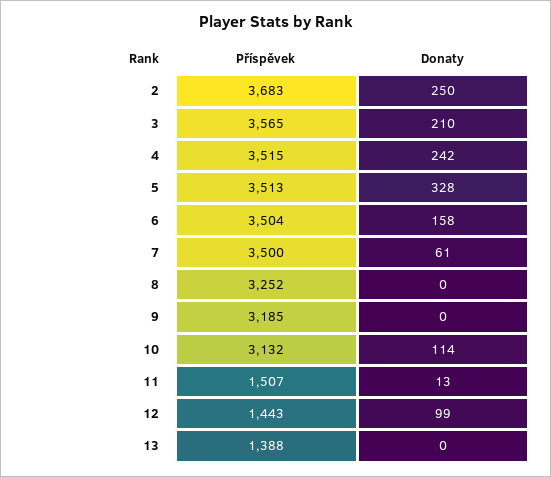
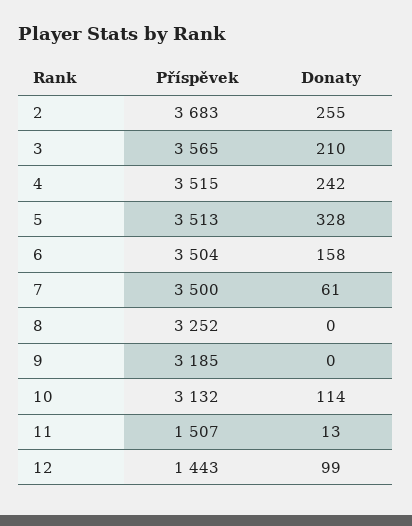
Donaty, 2: 250 -> 255
Příspěvek, 13: 1388 -> none
Donaty, 13: 0 -> none

